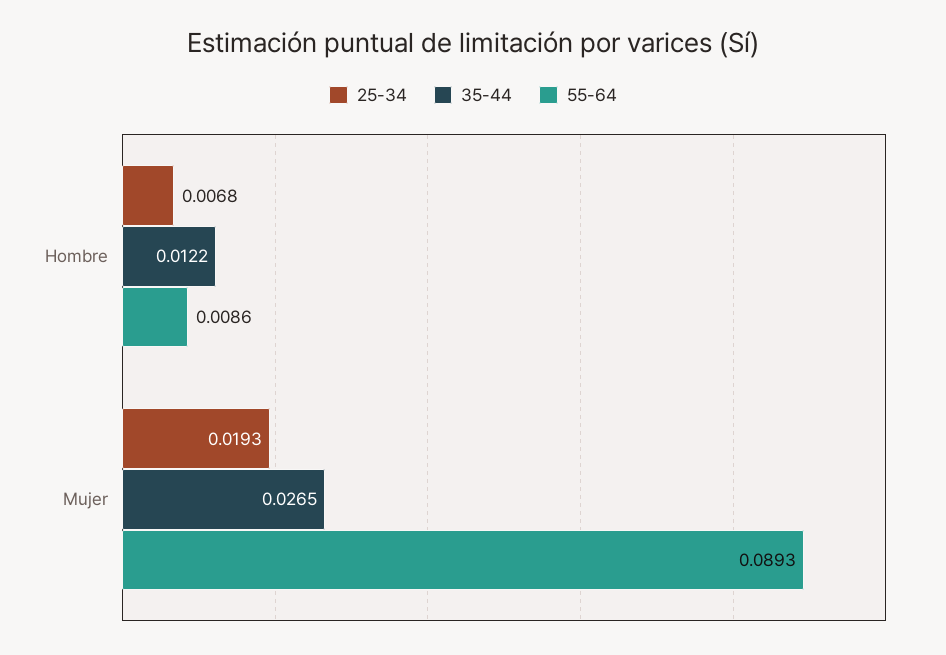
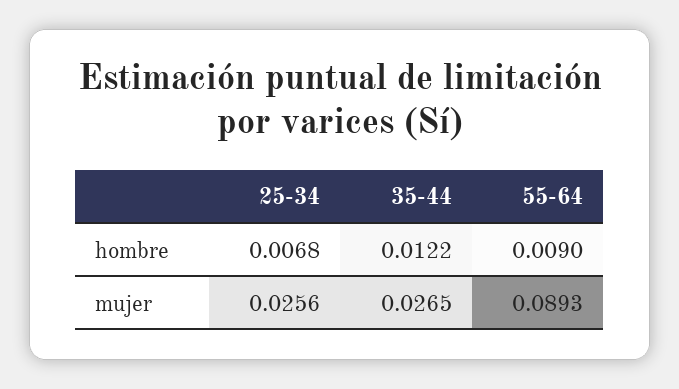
55-64, Hombre: 0.0086 -> 0.009
25-34, Mujer: 0.0193 -> 0.0256

